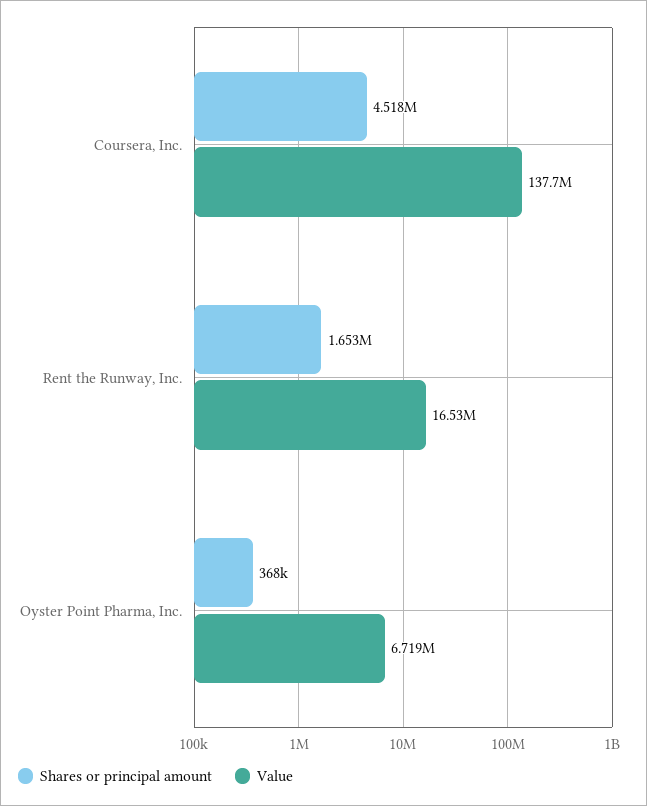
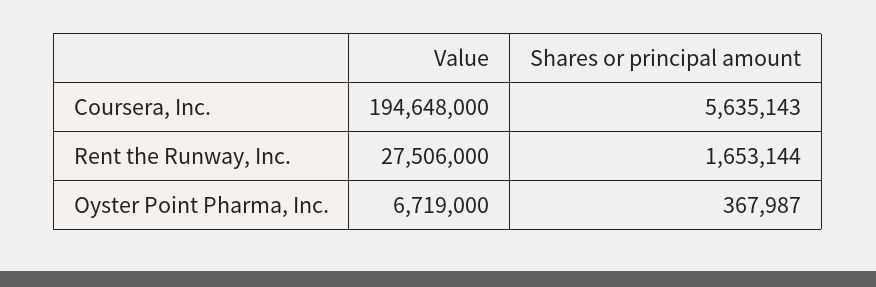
Shares or principal amount, Coursera, Inc.: 4518000 -> 5635143
Value, Coursera, Inc.: 137700000 -> 194648000
Value, Rent the Runway, Inc.: 16530000 -> 27506000

